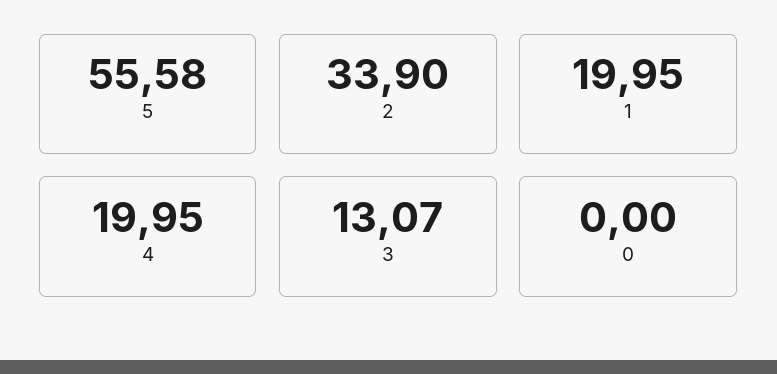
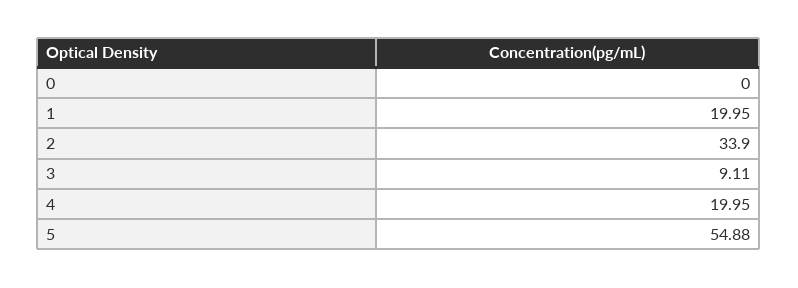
5: 55.58 -> 54.88
3: 13.07 -> 9.11

